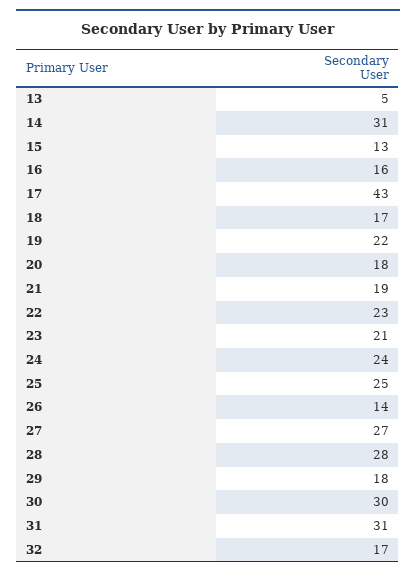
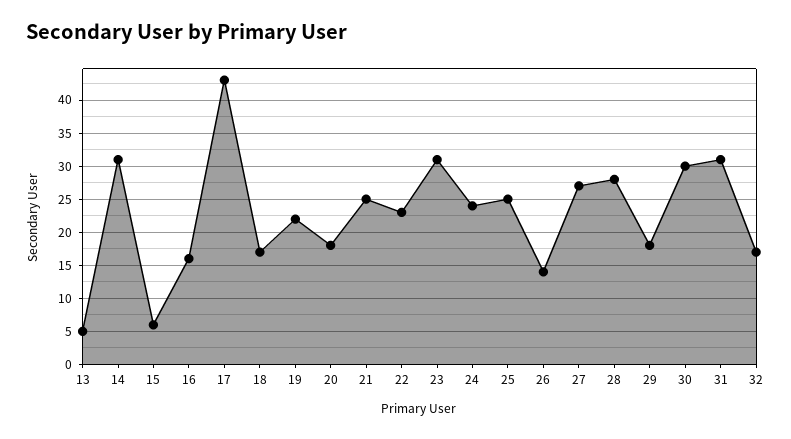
15: 13 -> 6
21: 19 -> 25
23: 21 -> 31

